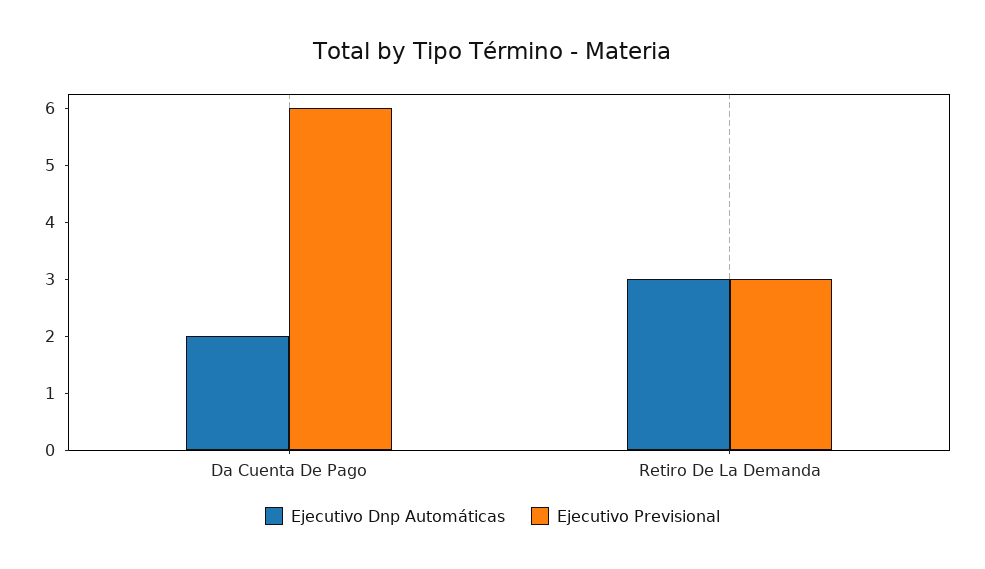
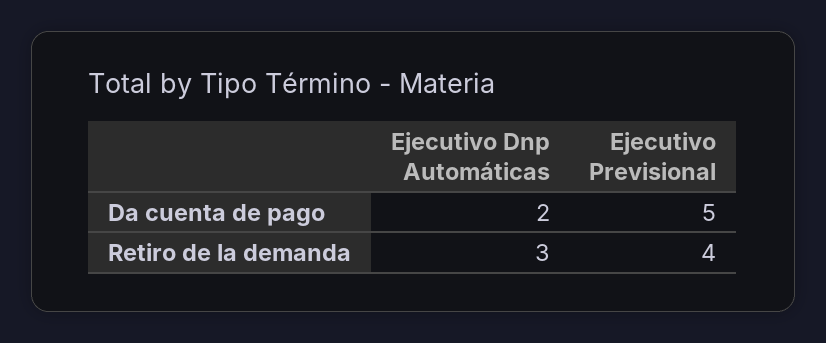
Ejecutivo Previsional, Da Cuenta De Pago: 6 -> 5
Ejecutivo Previsional, Retiro De La Demanda: 3 -> 4

